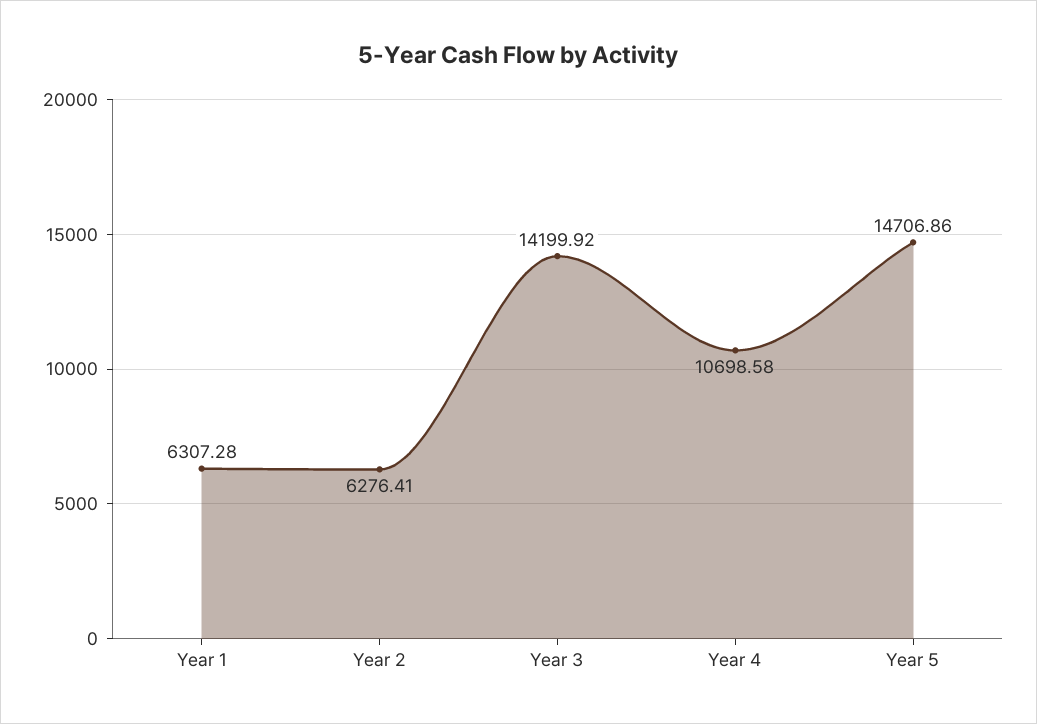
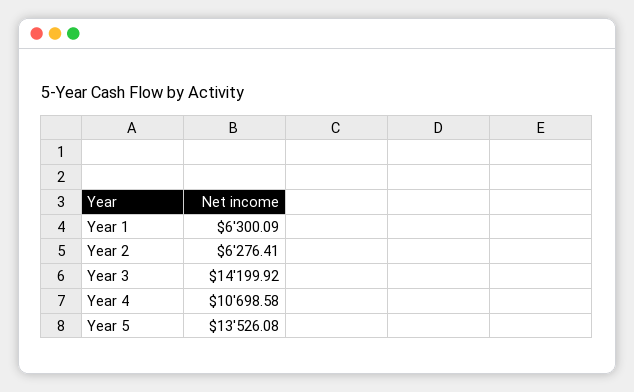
Year 1: 6307.28 -> 6300.09
Year 5: 14706.86 -> 13526.08

